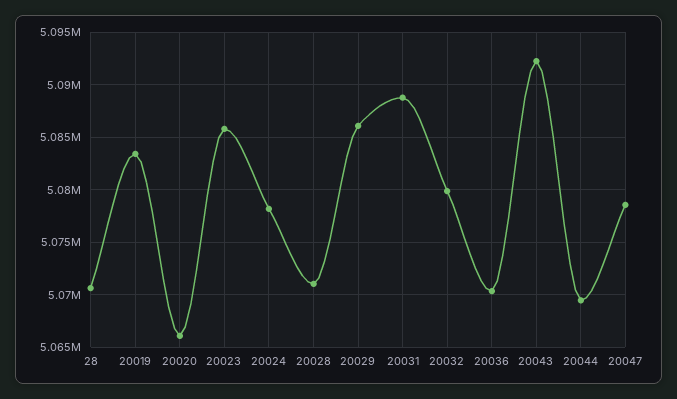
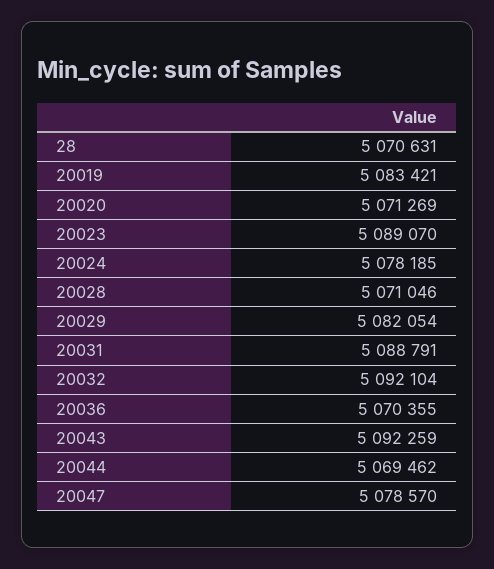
20020: 5066000 -> 5071269
20023: 5086000 -> 5089070
20029: 5086000 -> 5082054
20032: 5080000 -> 5092104

